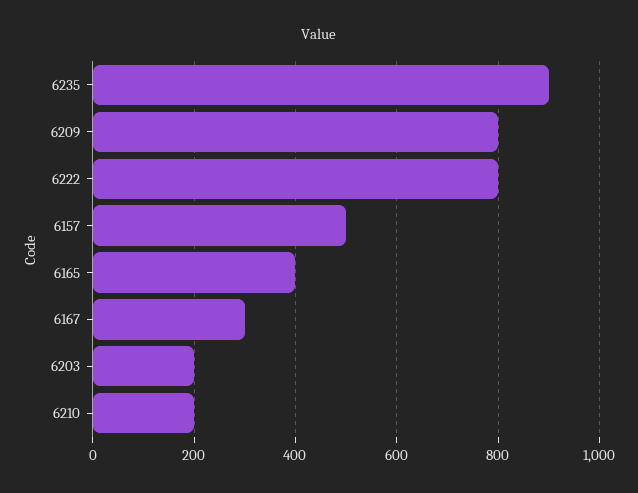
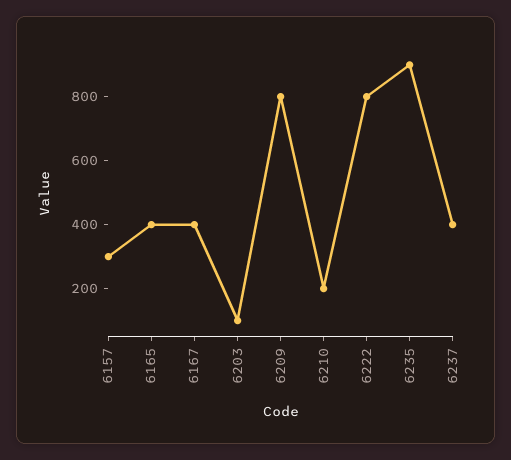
6157: 500 -> 300
6167: 300 -> 400
6203: 200 -> 100
6237: none -> 400

